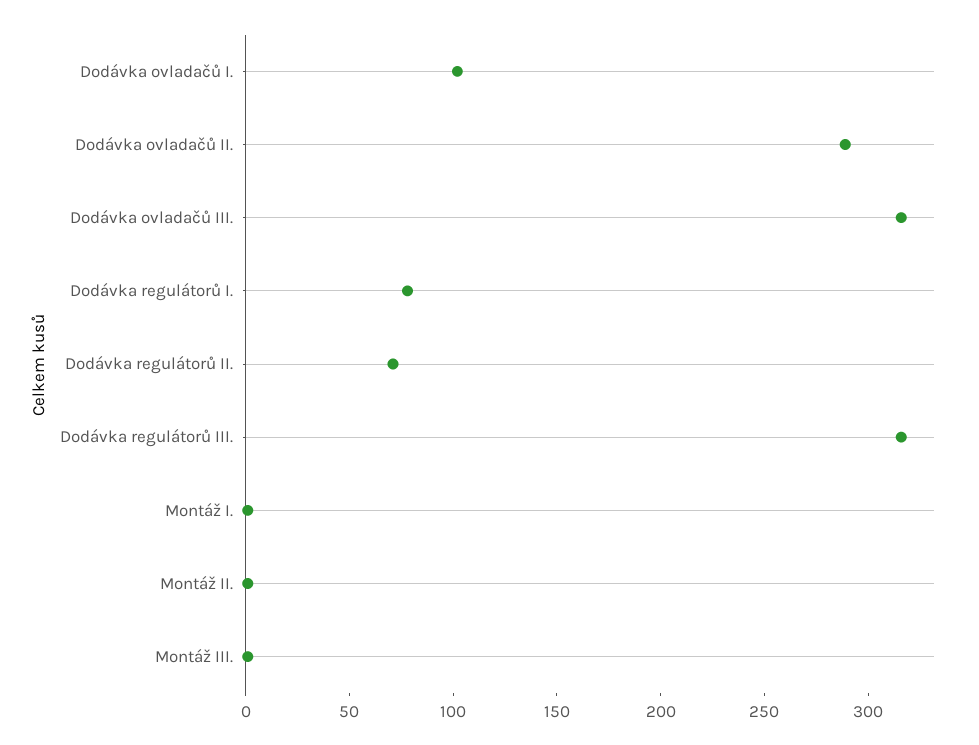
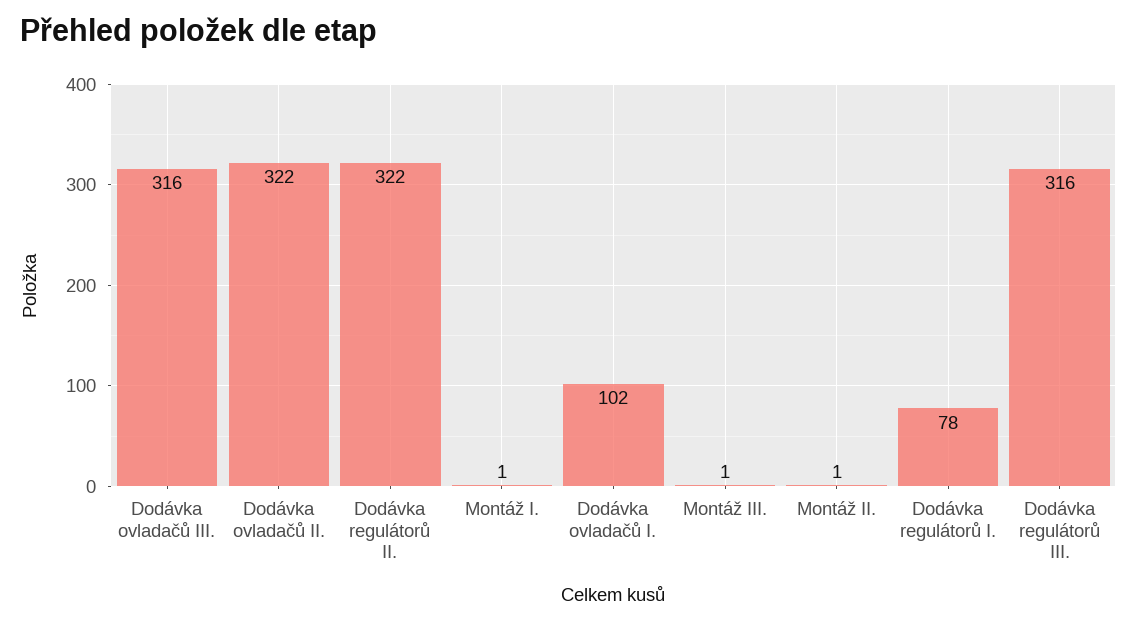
Dodávka ovladačů II.: 290 -> 322
Dodávka regulátorů II.: 70 -> 322

